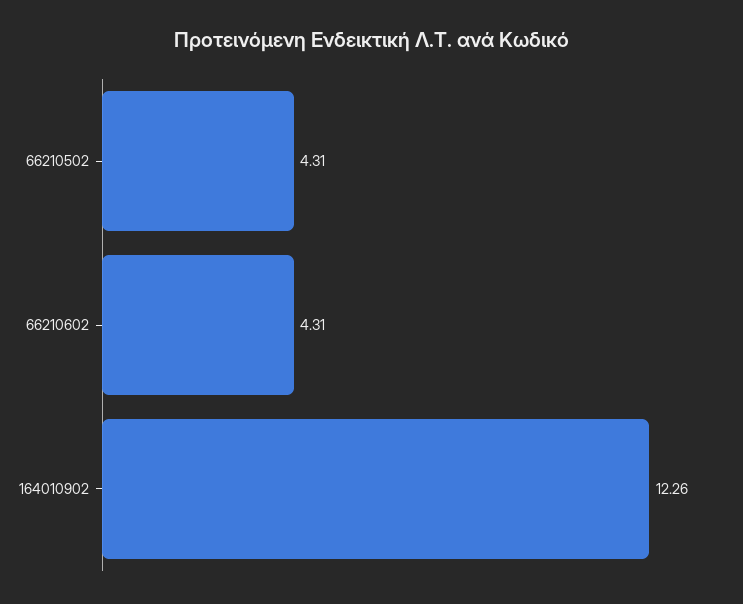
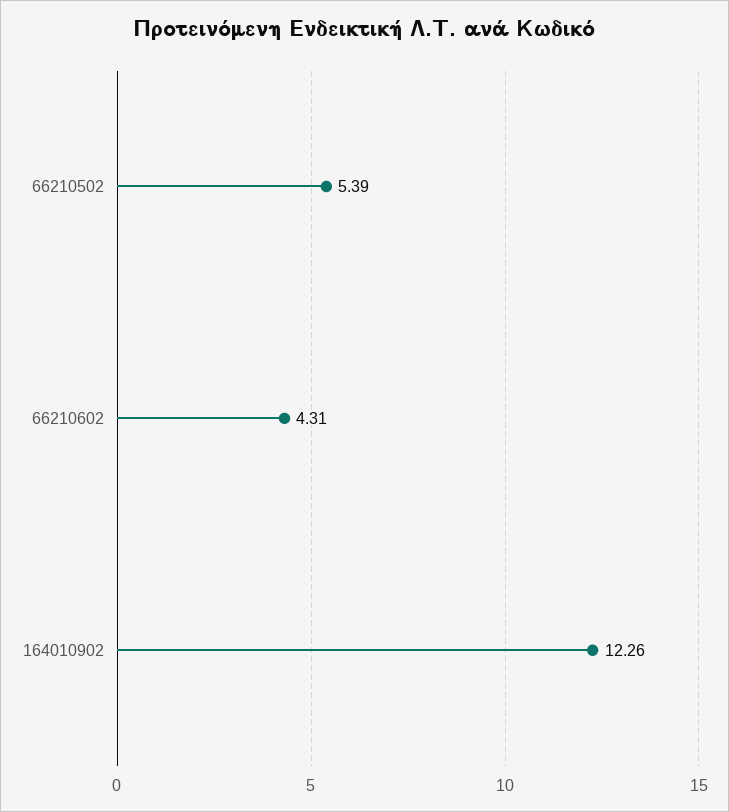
66210502: 4.31 -> 5.39

